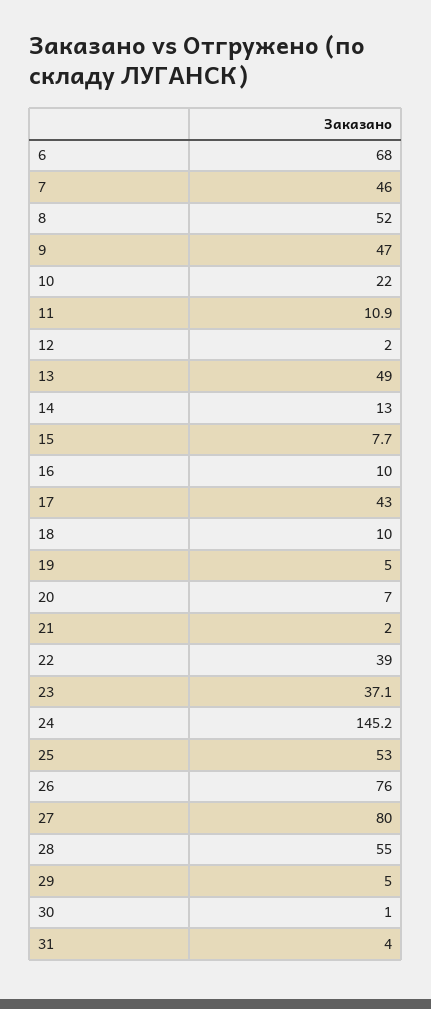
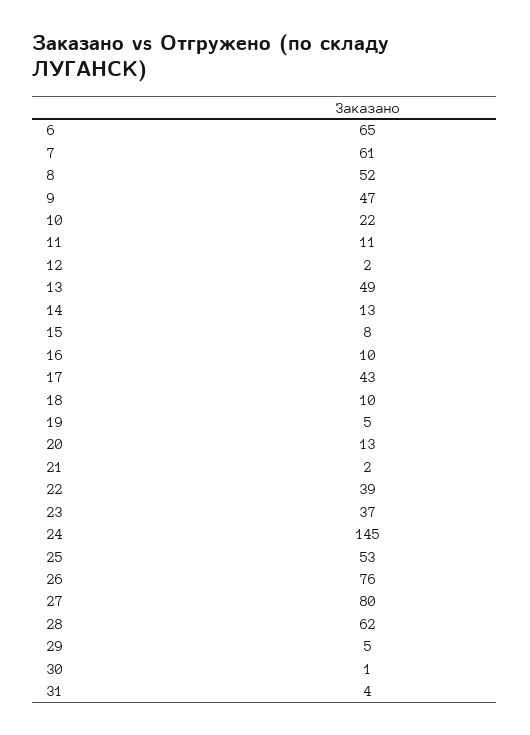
6: 68 -> 65
7: 46 -> 61
20: 7 -> 13
28: 55 -> 62

